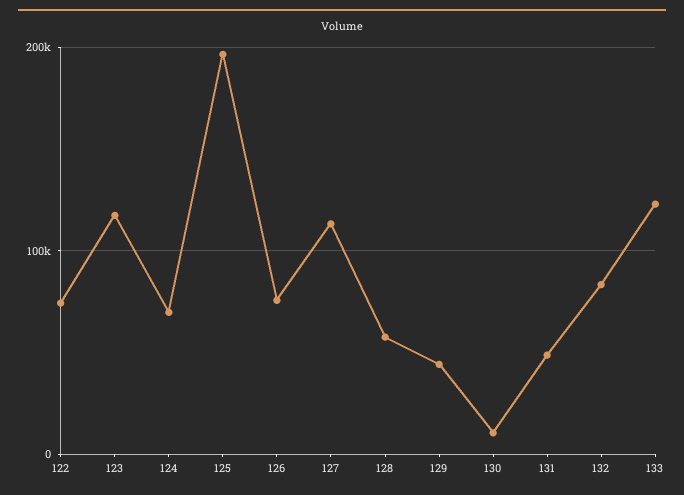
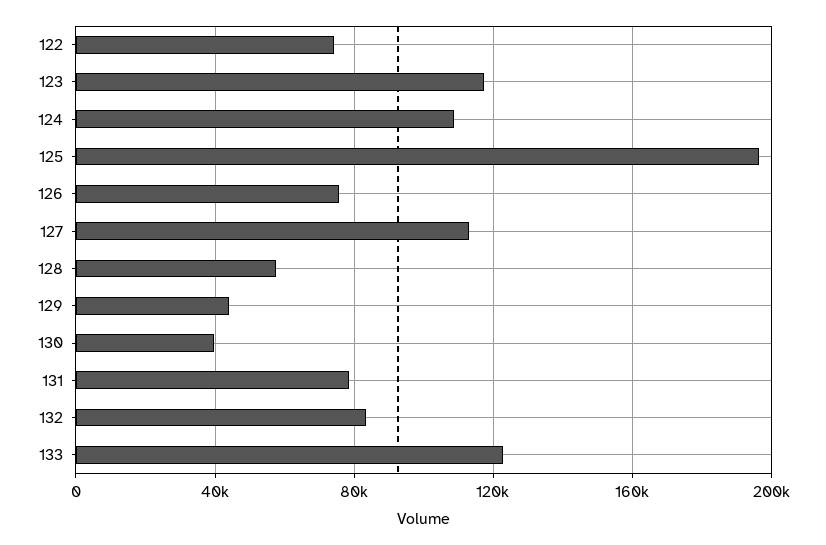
124: 70000 -> 110000
130: 10000 -> 40000
131: 50000 -> 80000

